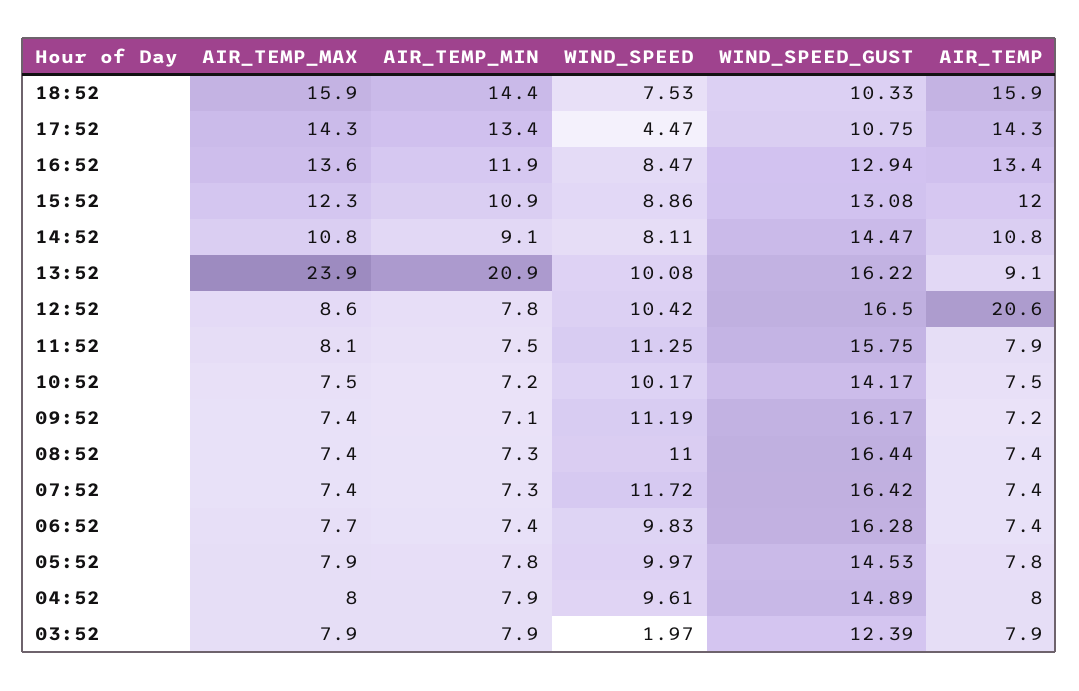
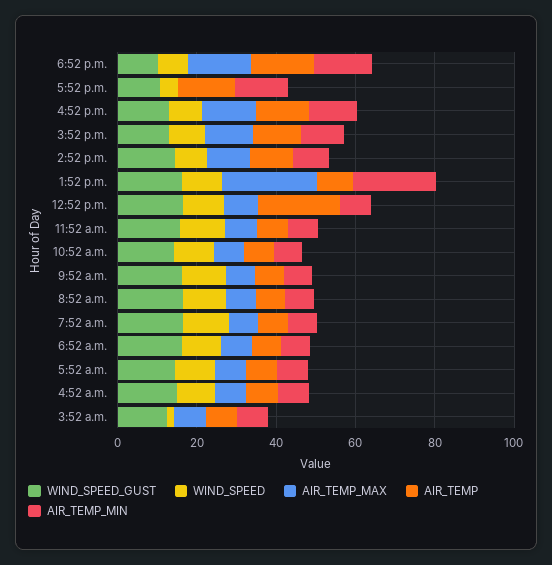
AIR_TEMP_MAX, 17:52: 14.3 -> 0

